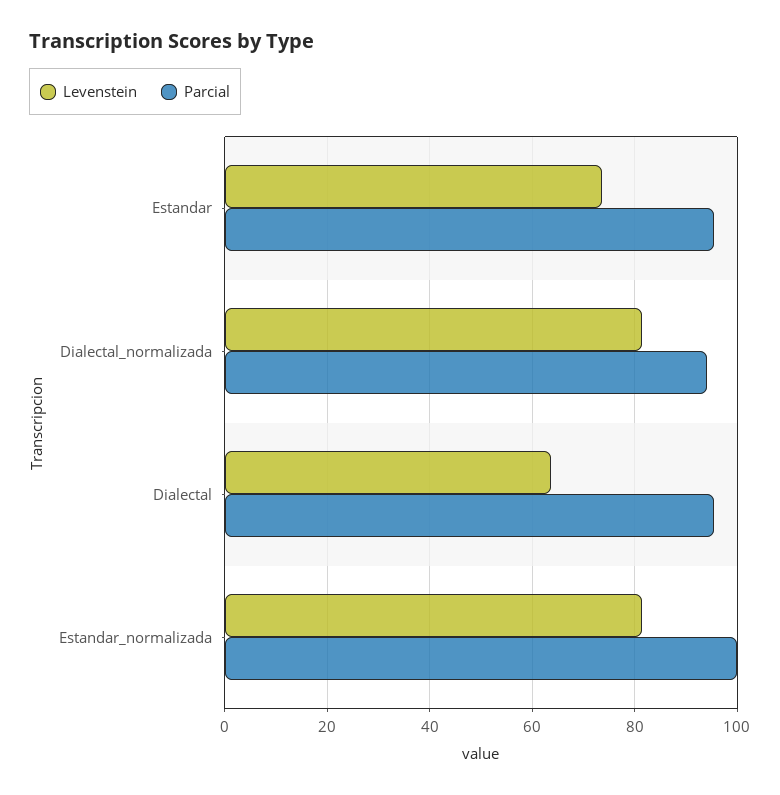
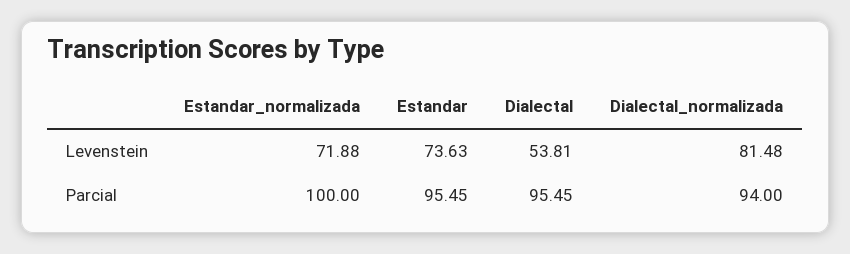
Levenstein, Dialectal: 64 -> 53.81
Levenstein, Estandar_normalizada: 82 -> 71.88

